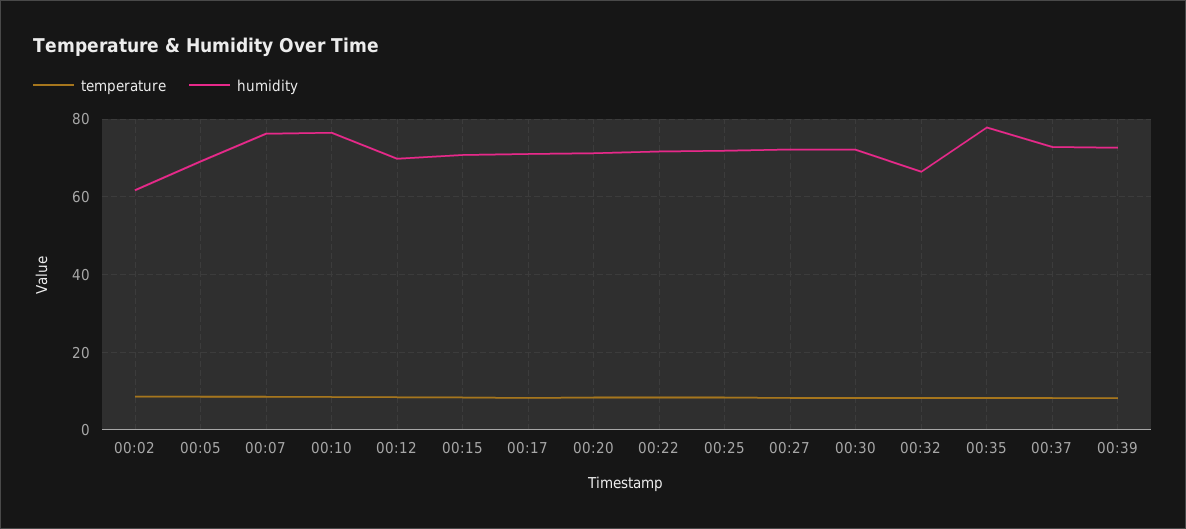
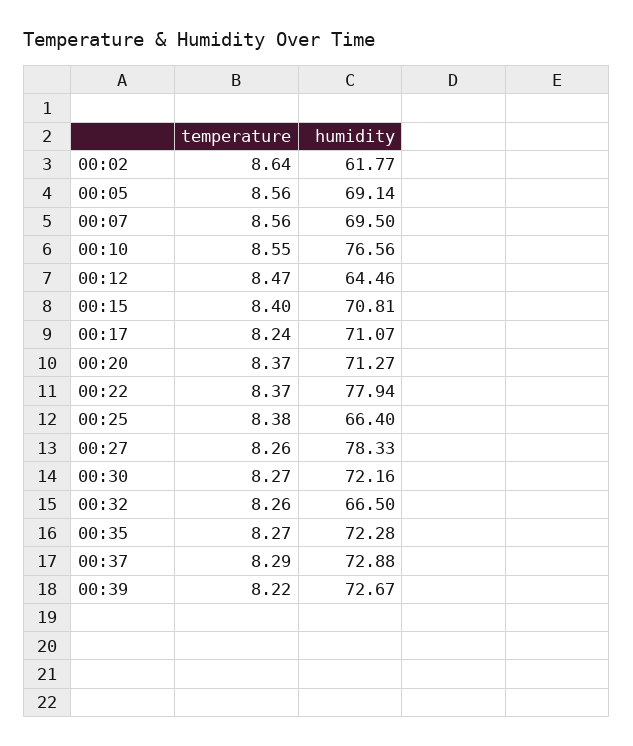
humidity, 00:07: 76 -> 69.5
humidity, 00:12: 70 -> 64.46
humidity, 00:22: 72 -> 77.94
humidity, 00:25: 72 -> 66.4
humidity, 00:27: 72 -> 78.33
humidity, 00:35: 78 -> 72.28

